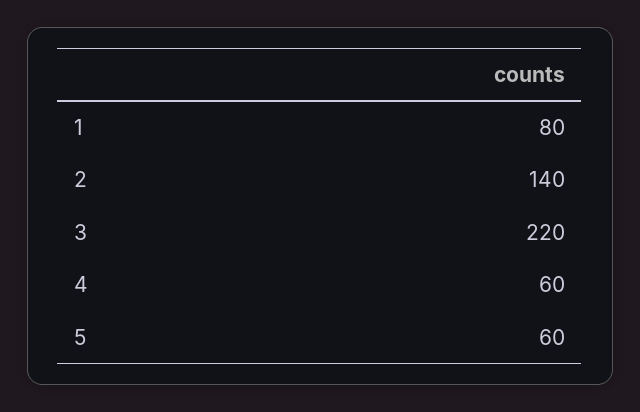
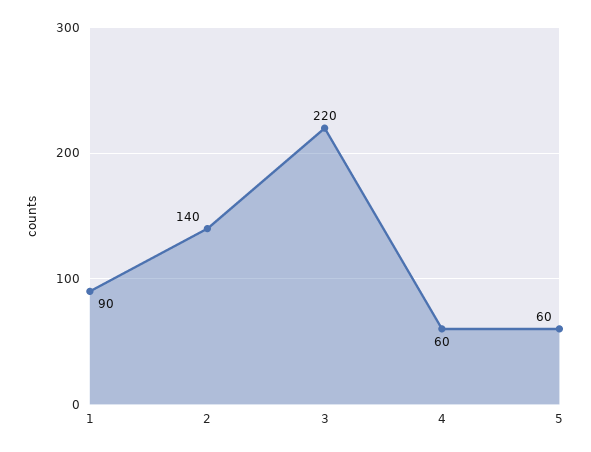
1: 80 -> 90

